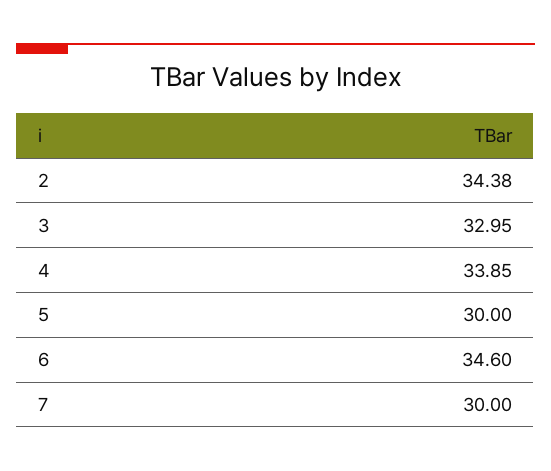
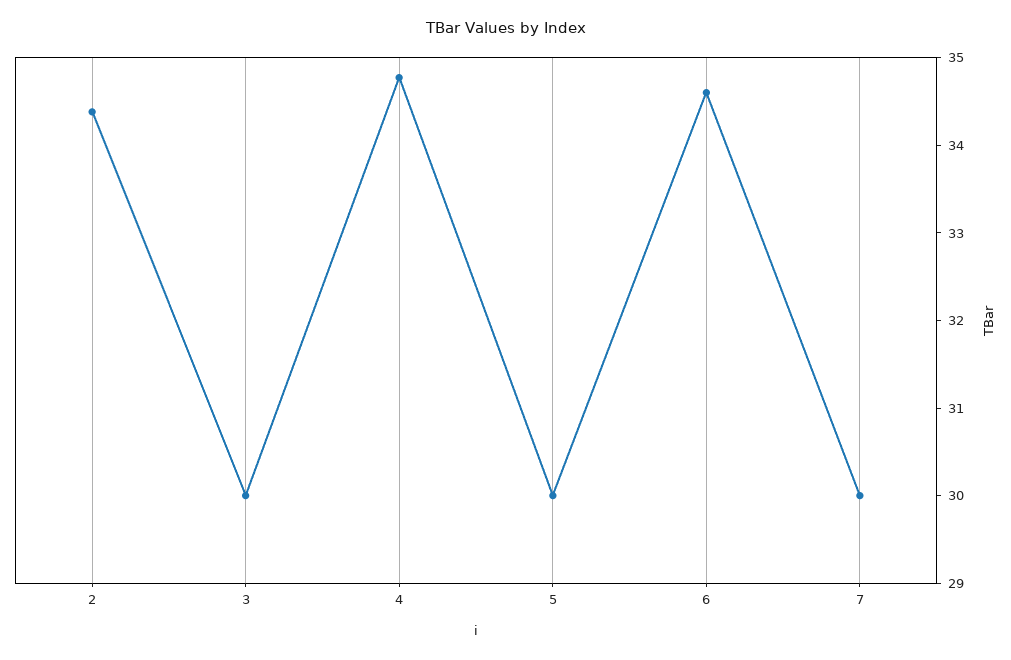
3: 32.95 -> 30
4: 33.85 -> 34.8

